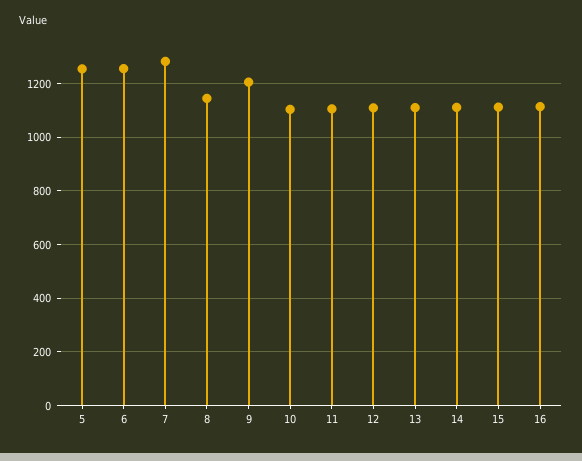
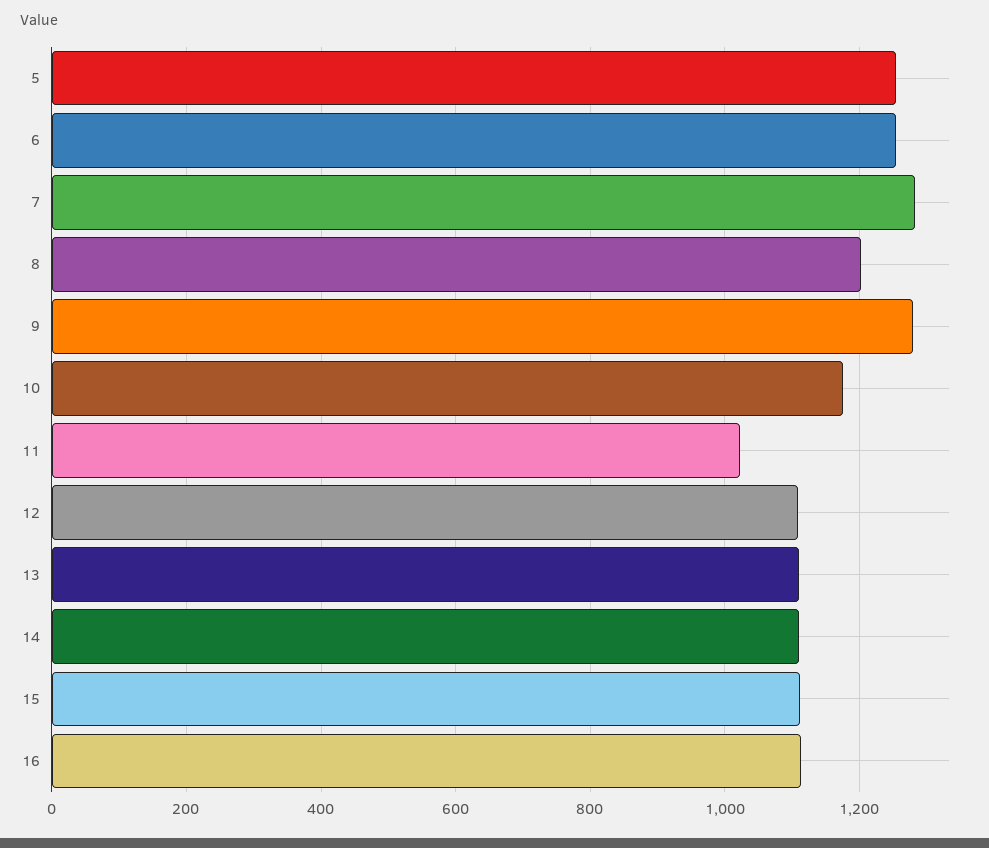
8: 1150 -> 1200
9: 1200 -> 1280
10: 1100 -> 1180
11: 1100 -> 1020

